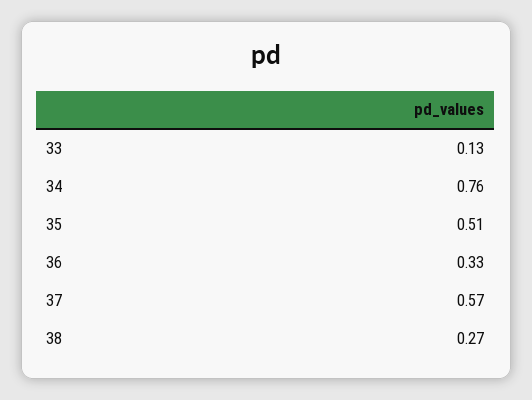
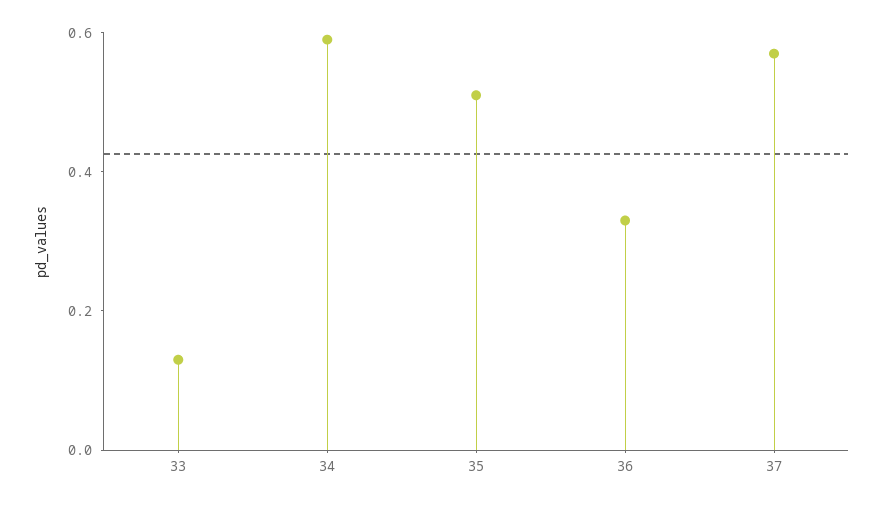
34: 0.76 -> 0.6
38: 0.27 -> none

